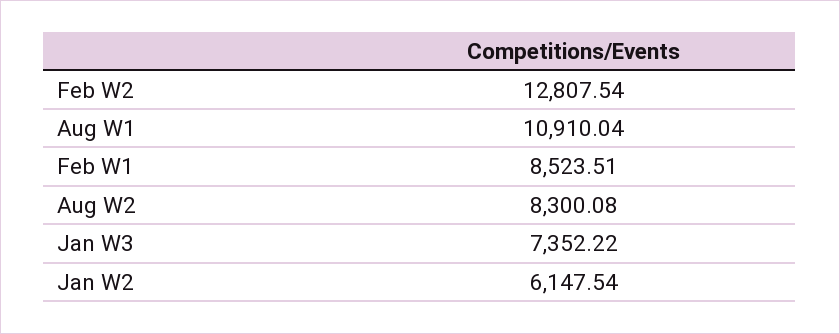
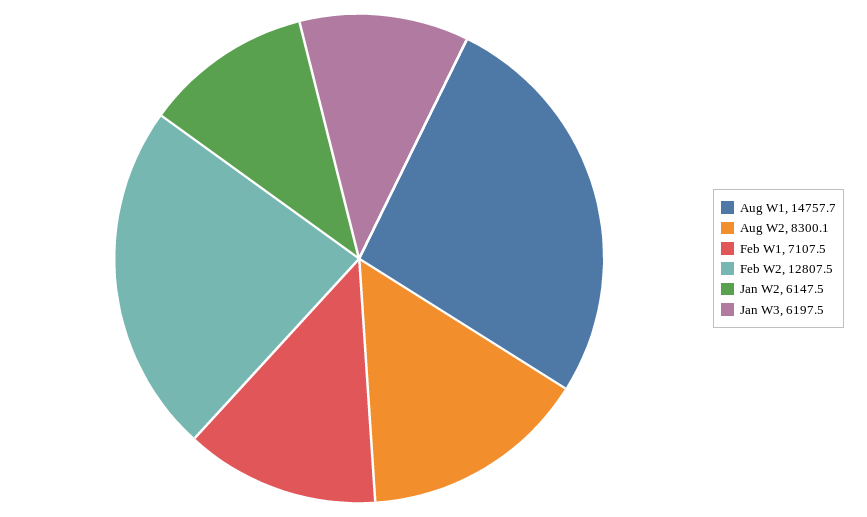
Aug W1: 10910.04 -> 14757.7
Feb W1: 8523.51 -> 7107.5
Jan W3: 7352.22 -> 6197.5

